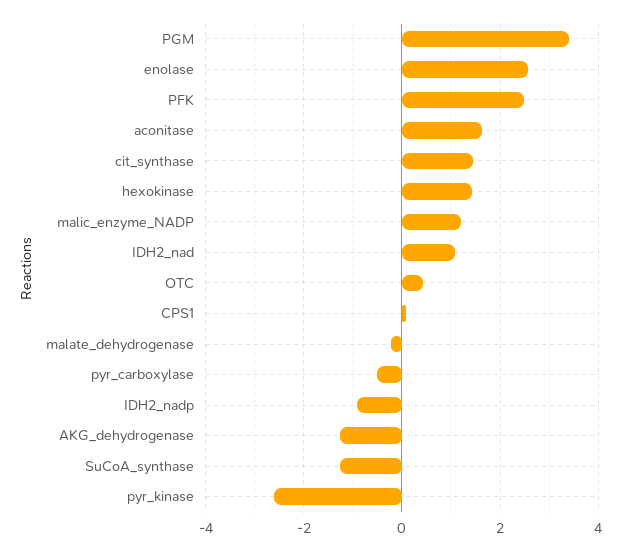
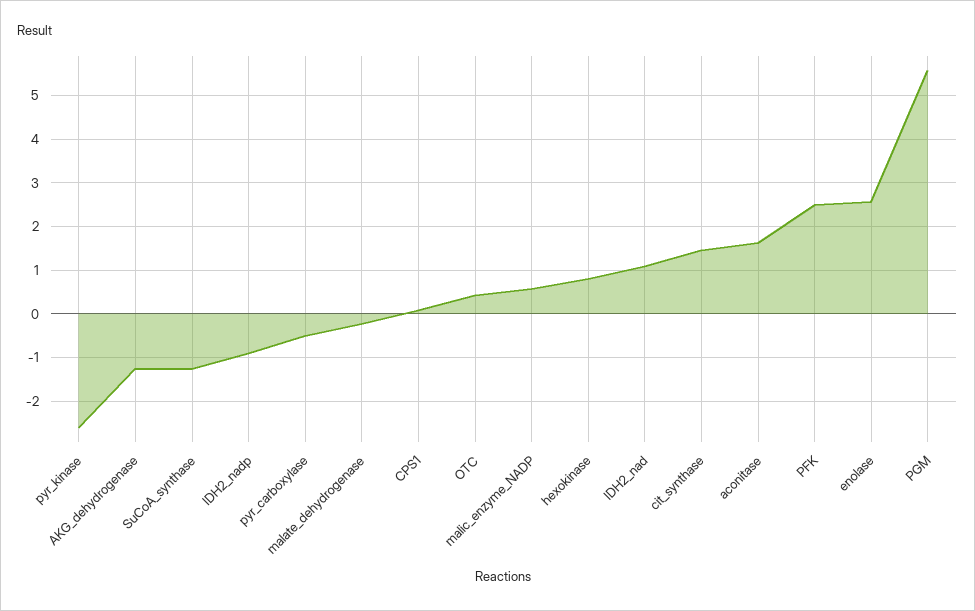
PGM: 3.4 -> 5.6
hexokinase: 1.4 -> 0.8
malic_enzyme_NADP: 1.2 -> 0.6

